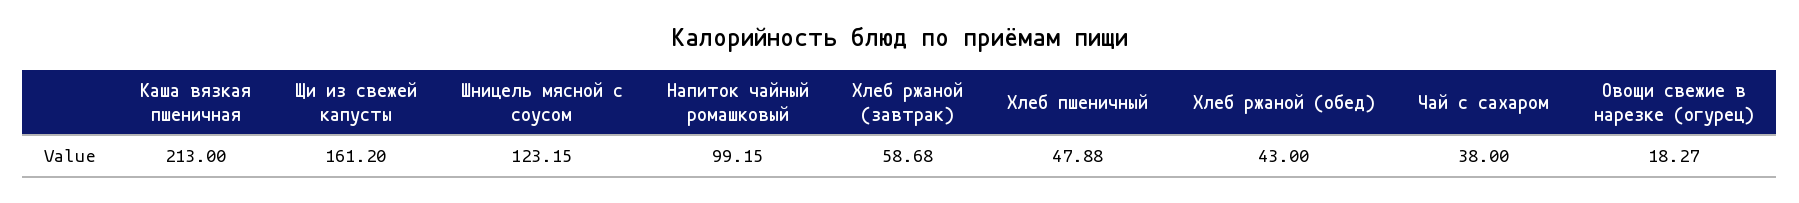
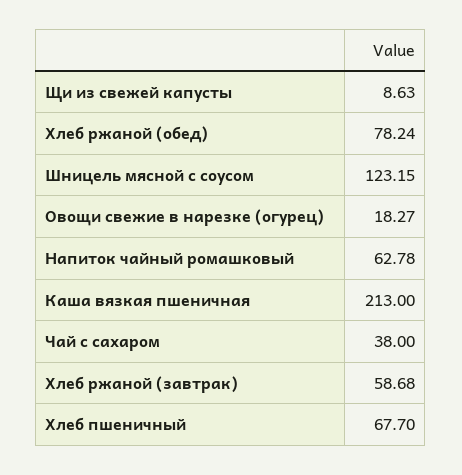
Щи из свежей капусты: 161.2 -> 8.63
Напиток чайный ромашковый: 99.15 -> 62.78
Хлеб пшеничный: 47.88 -> 67.7
Хлеб ржаной (обед): 43 -> 78.24

